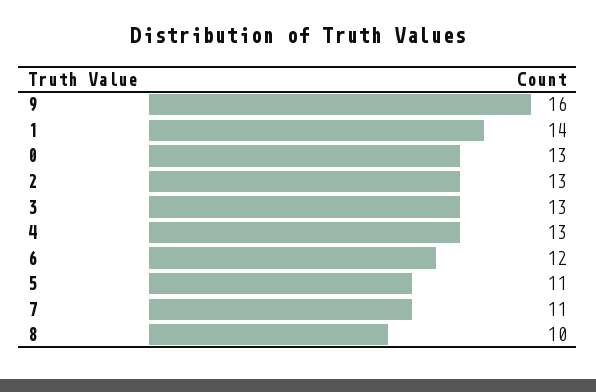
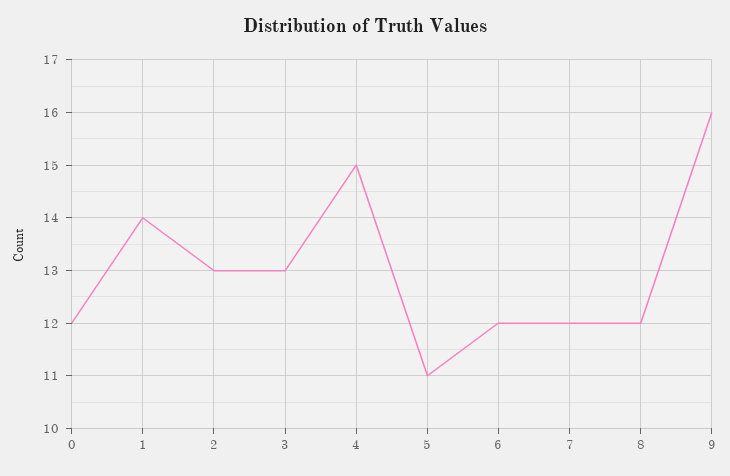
0: 13 -> 12
4: 13 -> 15
7: 11 -> 12
8: 10 -> 12

